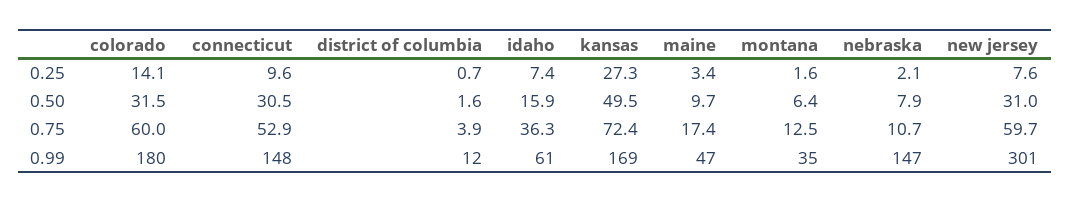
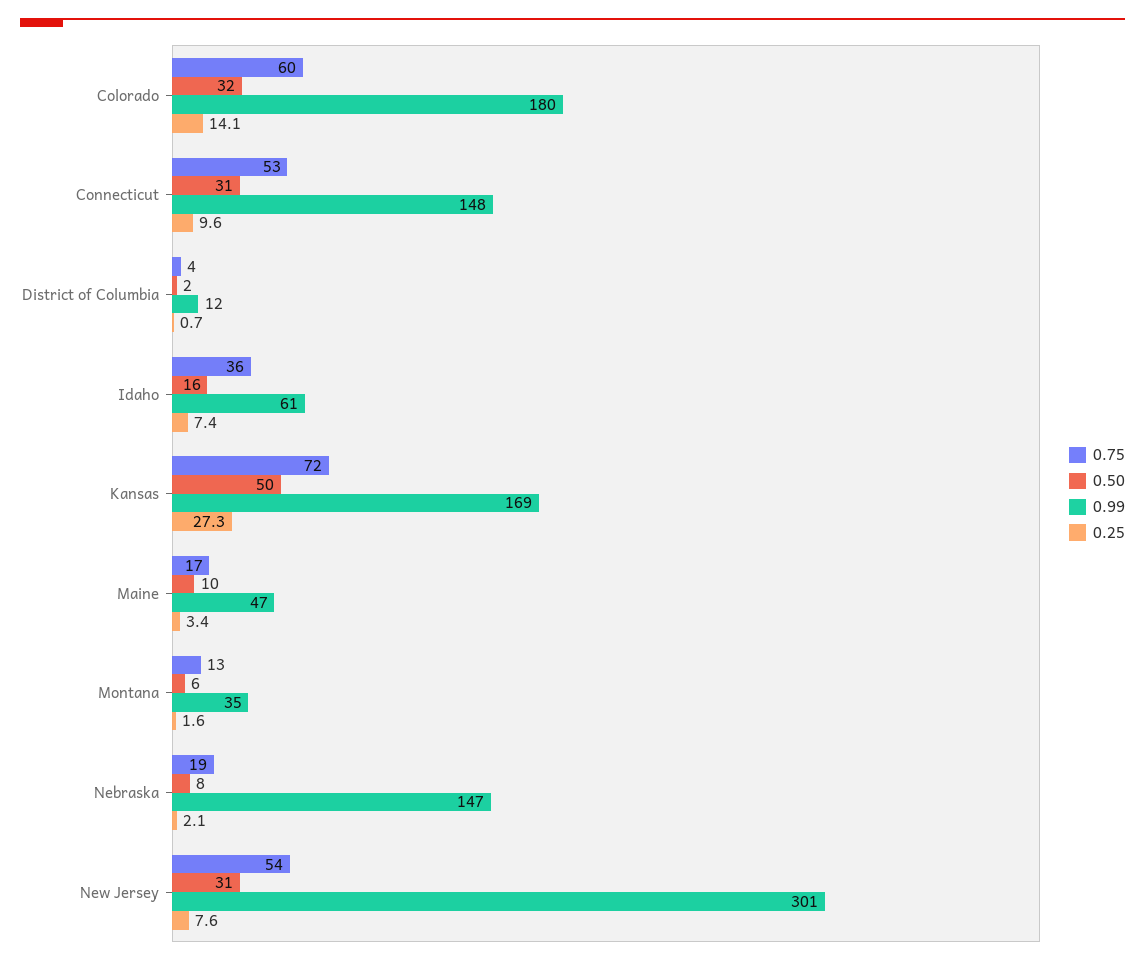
0.75, nebraska: 10.7 -> 19
0.75, new jersey: 59.7 -> 54

